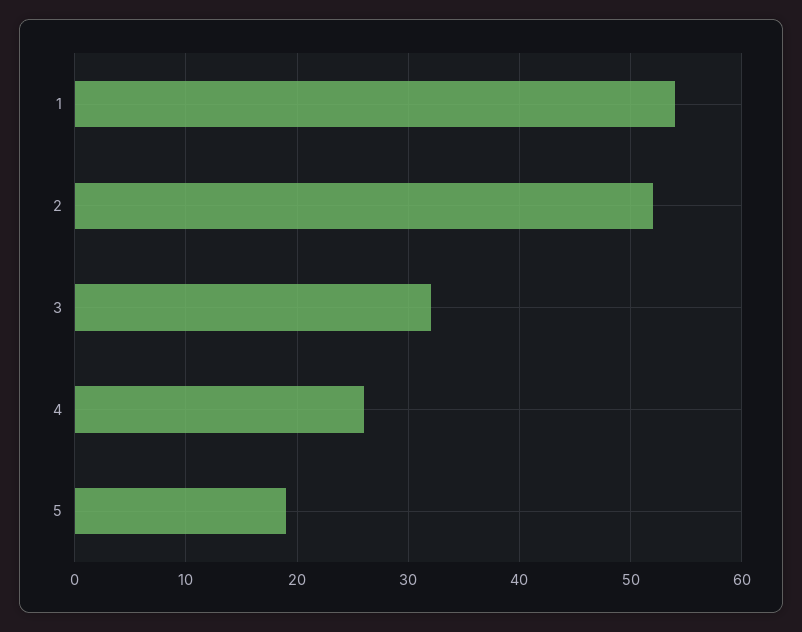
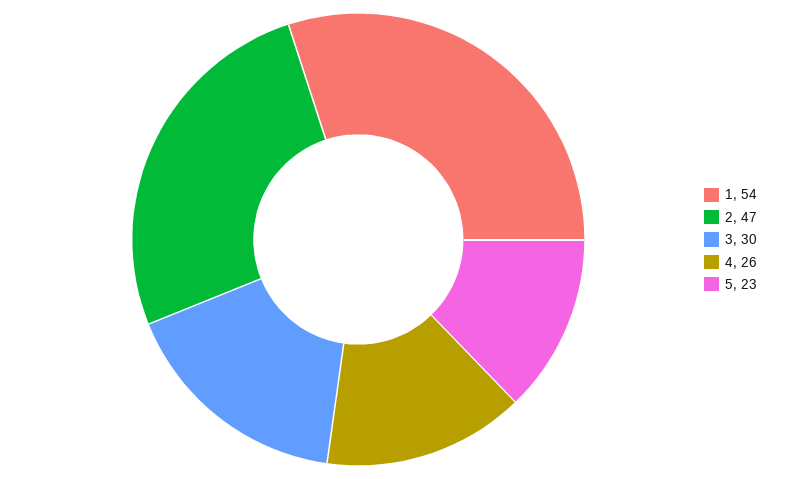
2: 52 -> 47
3: 32 -> 30
5: 19 -> 23

